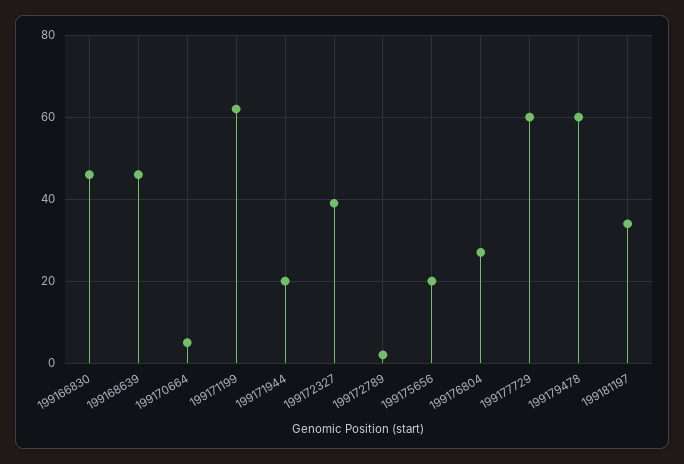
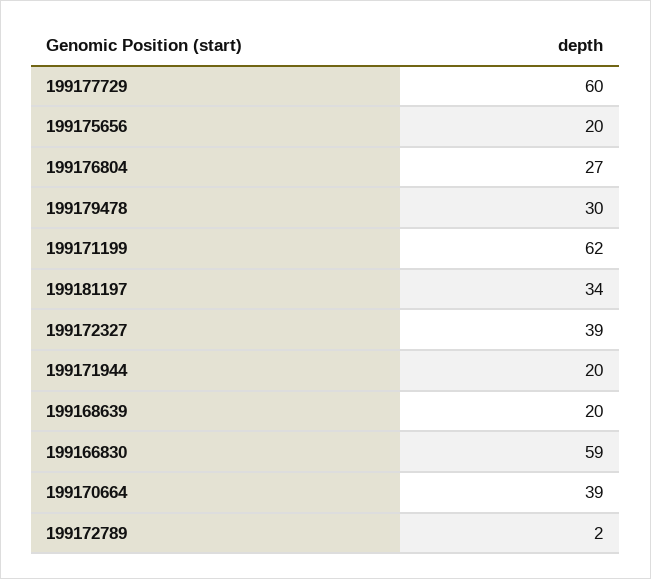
199166830: 45 -> 59
199168639: 45 -> 20
199170664: 5 -> 39
199179478: 60 -> 30

